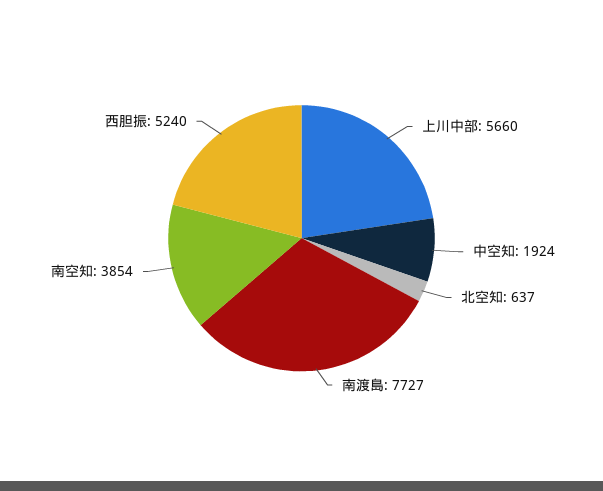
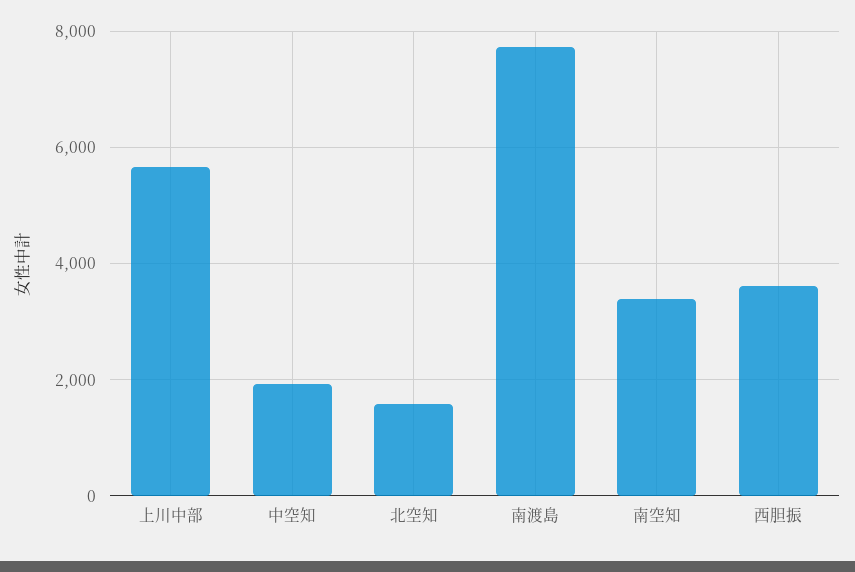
北空知: 637 -> 1600
南空知: 3854 -> 3400
西胆振: 5240 -> 3600

